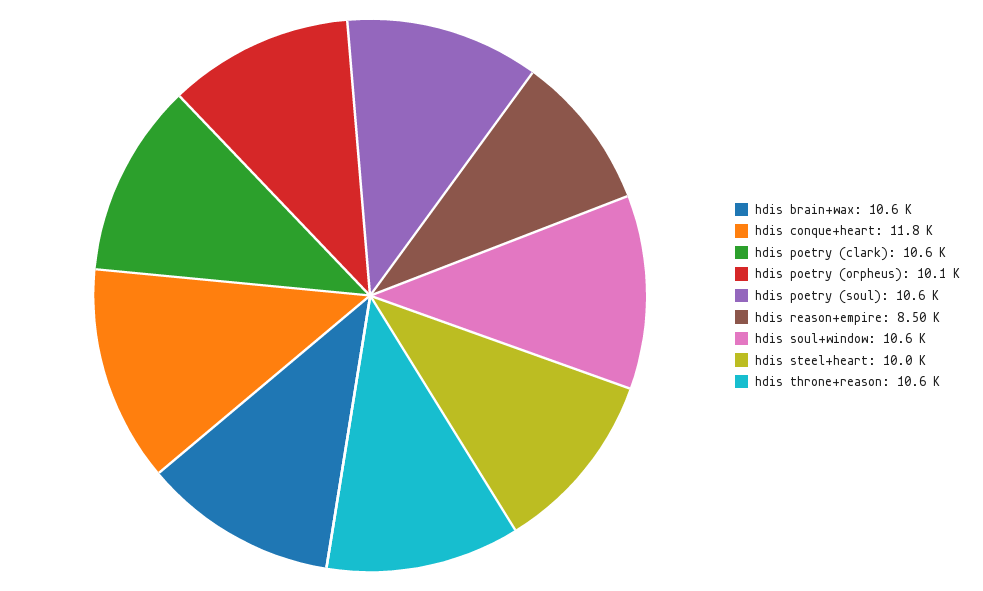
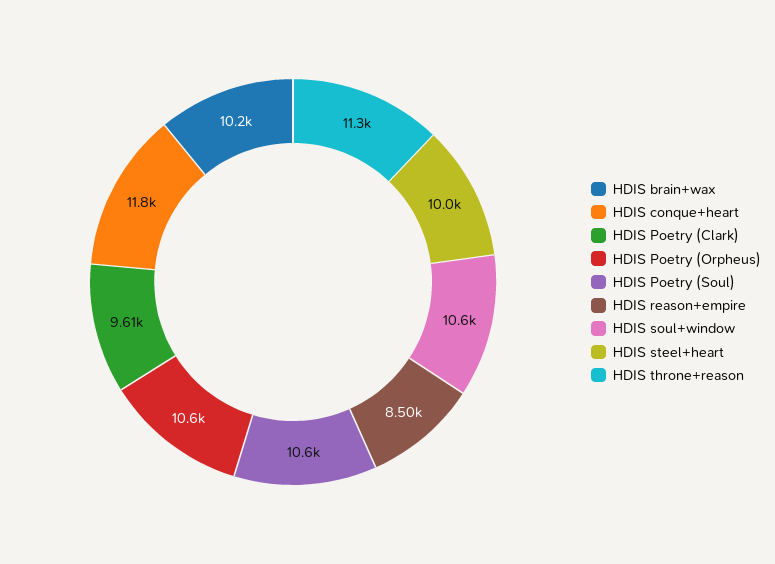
hdis brain+wax: 10600 -> 10200
hdis poetry (clark): 10600 -> 9610
hdis poetry (orpheus): 10100 -> 10600
hdis throne+reason: 10600 -> 11300

